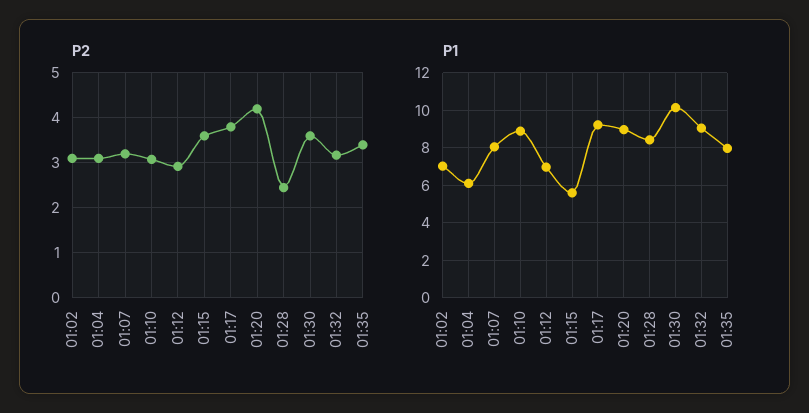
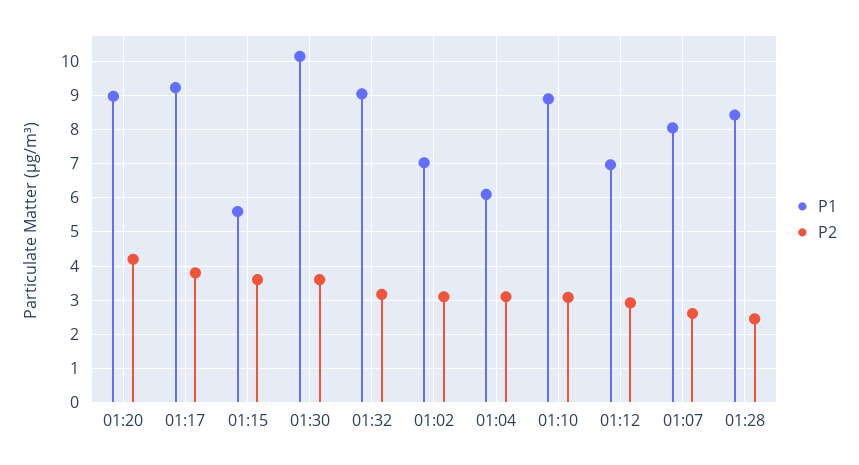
P2, 01:07: 3.2 -> 2.6
P2, 01:35: 3.4 -> none
P1, 01:35: 8 -> none

